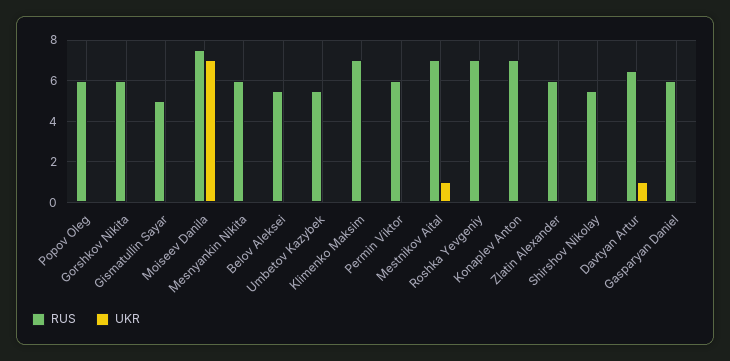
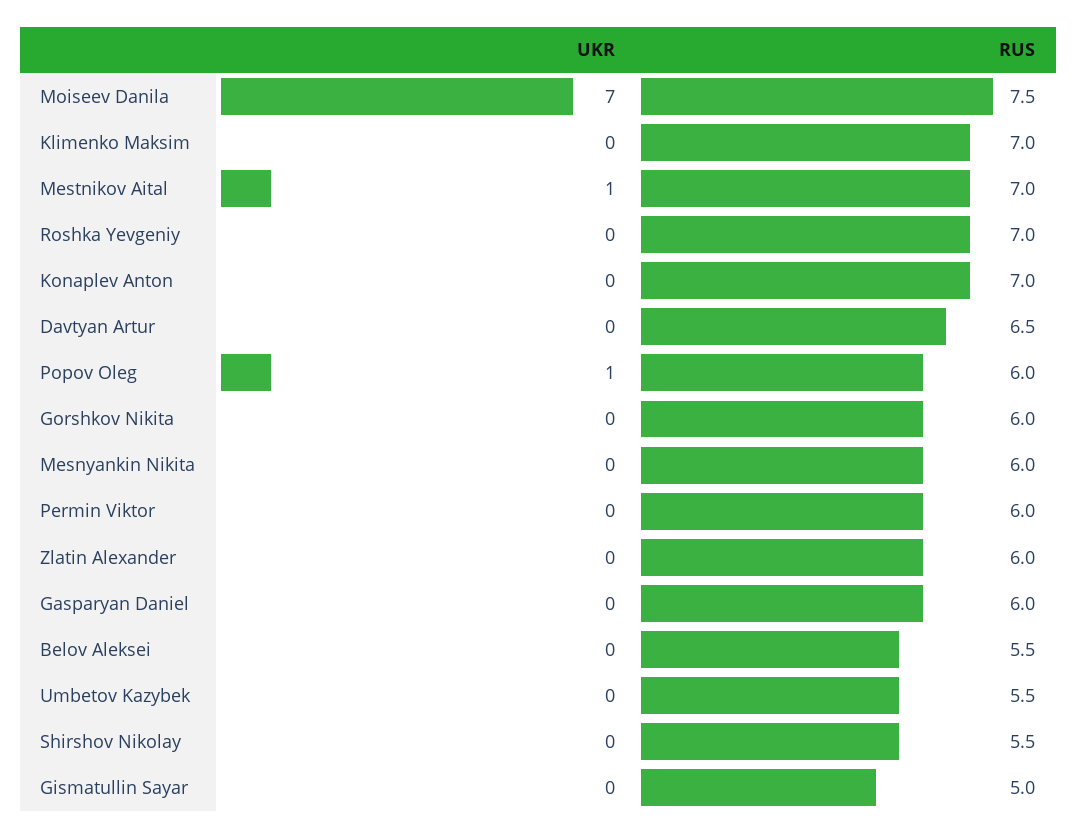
UKR, Popov Oleg: 0 -> 1
UKR, Davtyan Artur: 1 -> 0

